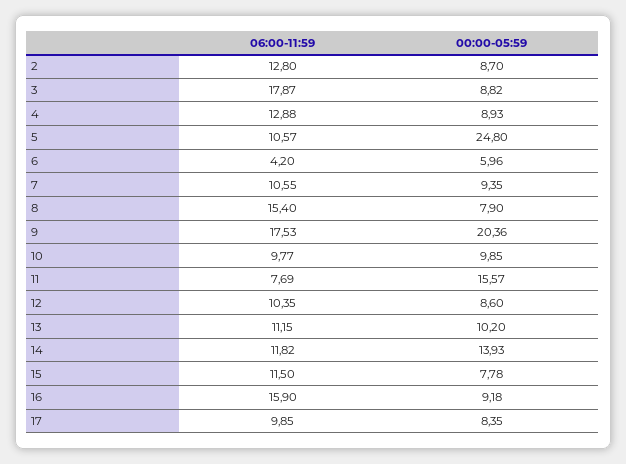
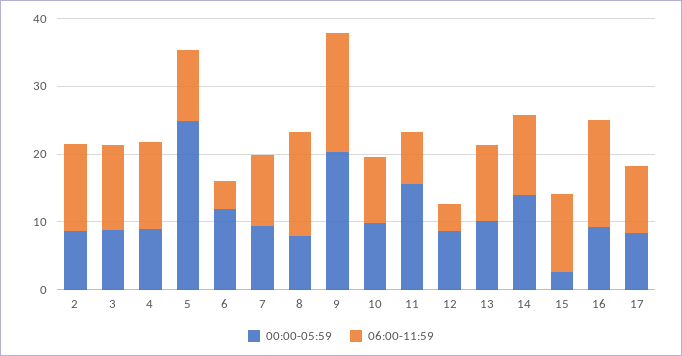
06:00-11:59, 3: 17.87 -> 12
00:00-05:59, 6: 5.96 -> 12
06:00-11:59, 12: 10.35 -> 4
00:00-05:59, 15: 7.78 -> 2

